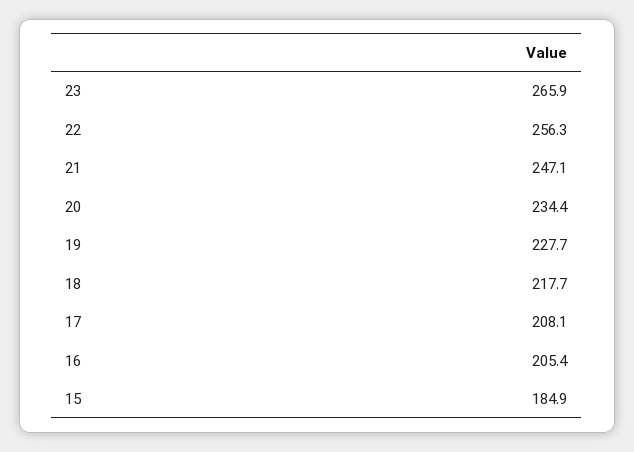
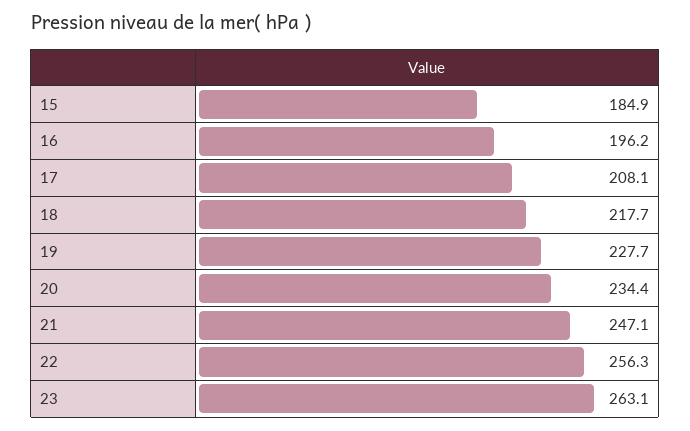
23: 265.9 -> 263.1
16: 205.4 -> 196.2

